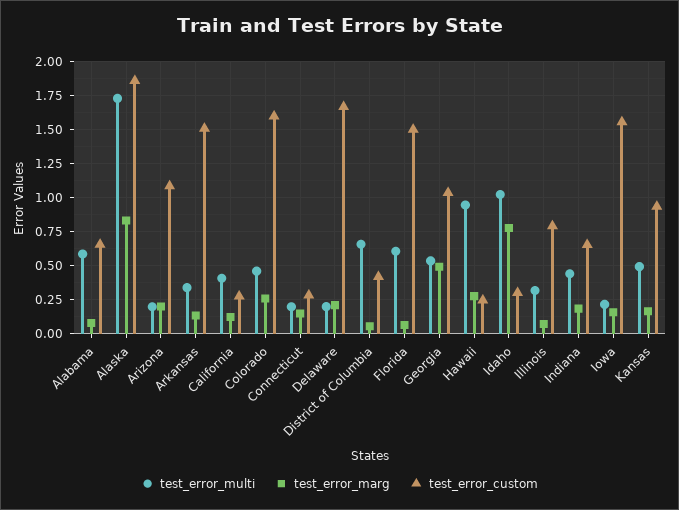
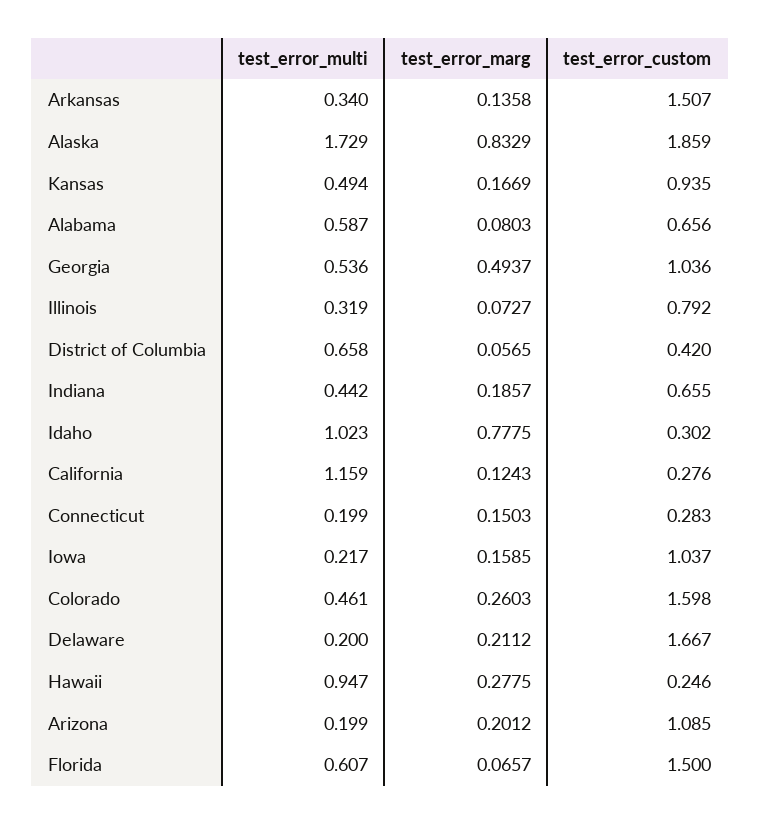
test_error_multi, California: 0.4 -> 1.159
test_error_custom, Iowa: 1.55 -> 1.037

